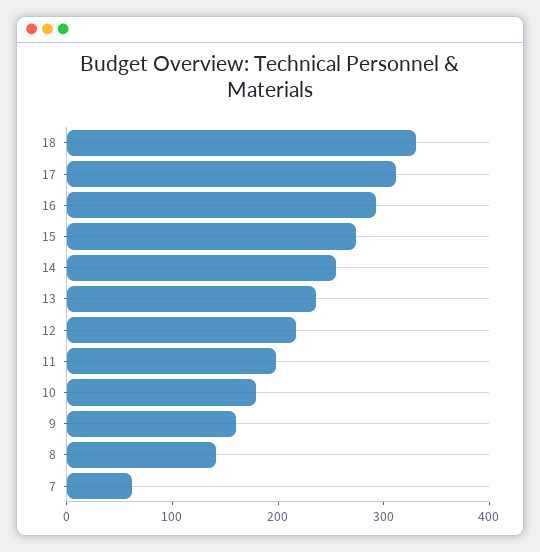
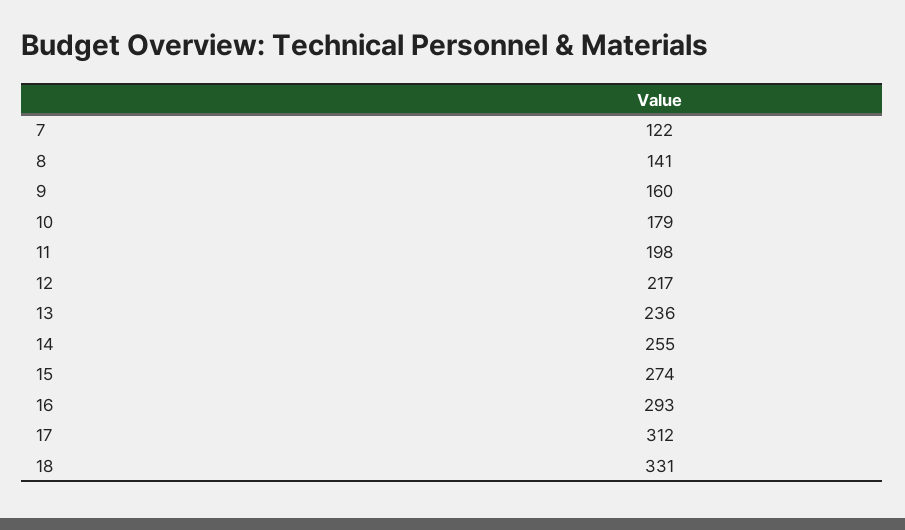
7: 60 -> 122

